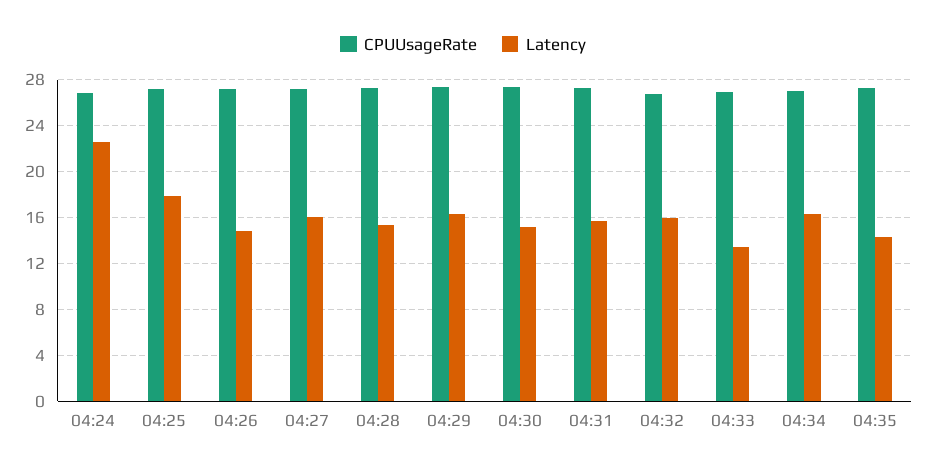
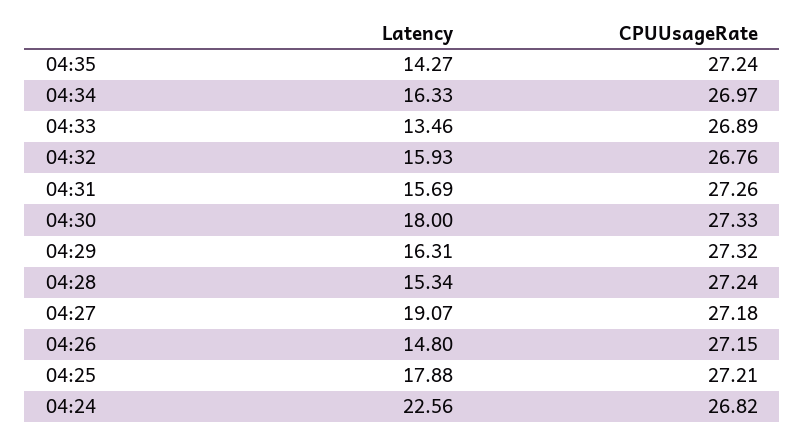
Latency, 04:27: 16 -> 19.07
Latency, 04:30: 15 -> 18

